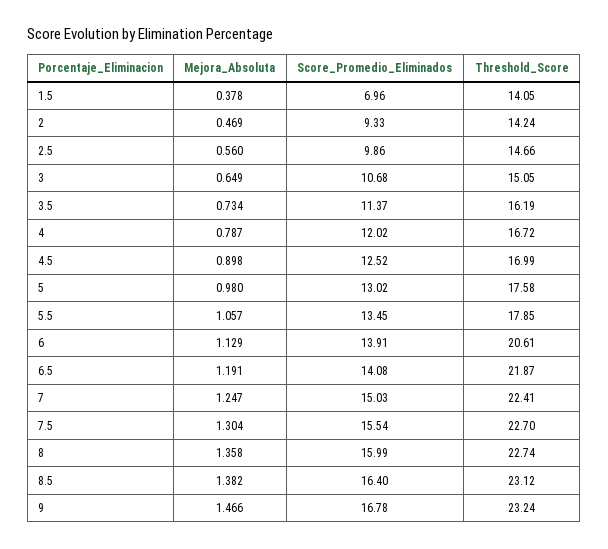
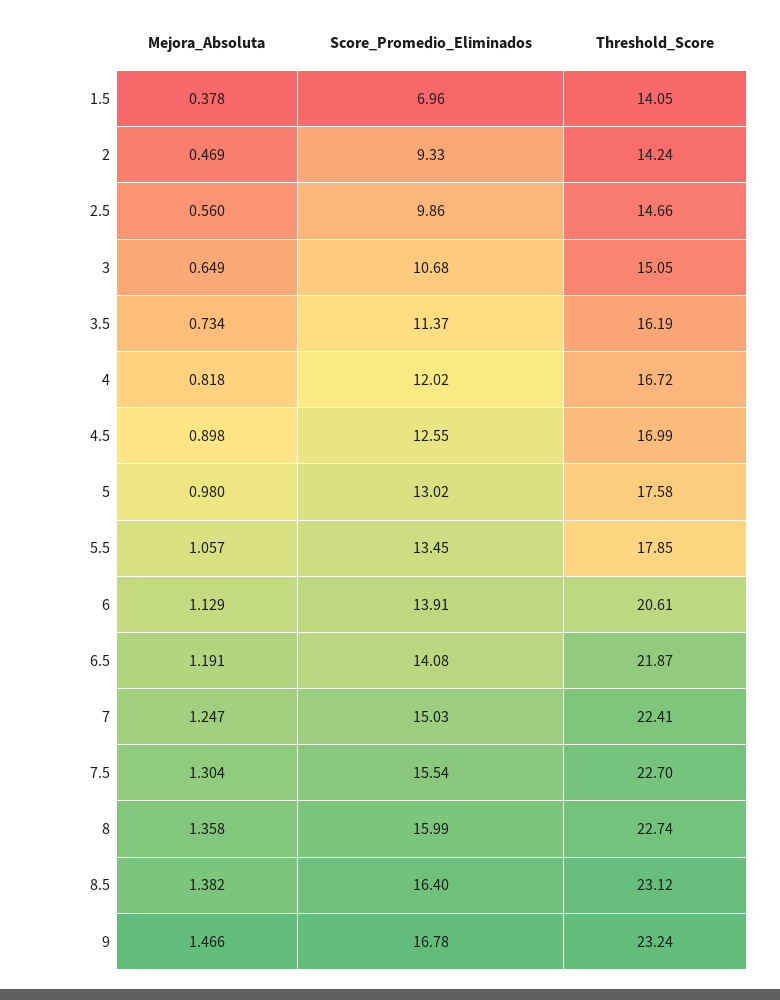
Mejora_Absoluta, 4: 0.787 -> 0.818
Score_Promedio_Eliminados, 4.5: 12.52 -> 12.55

